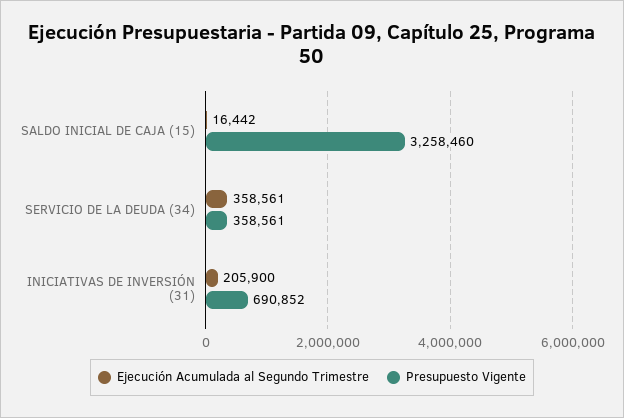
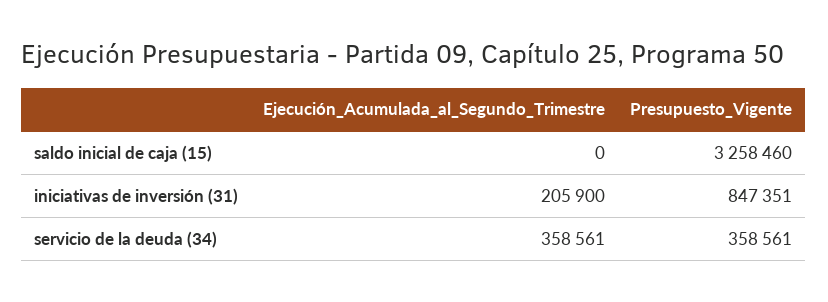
Ejecución Acumulada al Segundo Trimestre, SALDO INICIAL DE CAJA (15): 16442 -> 0
Presupuesto Vigente, INICIATIVAS DE INVERSIÓN (31): 690852 -> 847351

